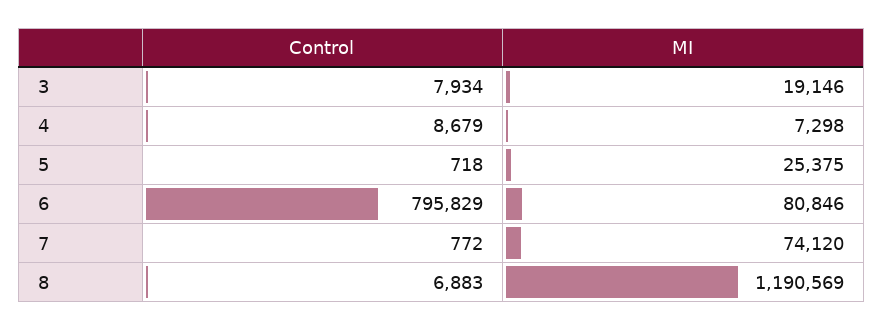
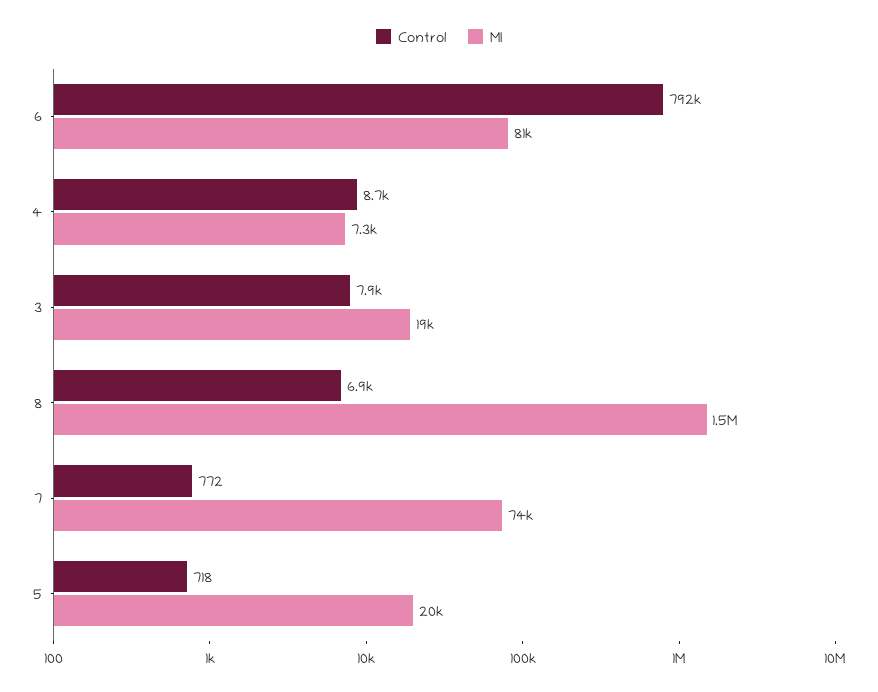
MI, 5: 25375 -> 20000
Control, 6: 795829 -> 792000
MI, 8: 1190569 -> 1500000

